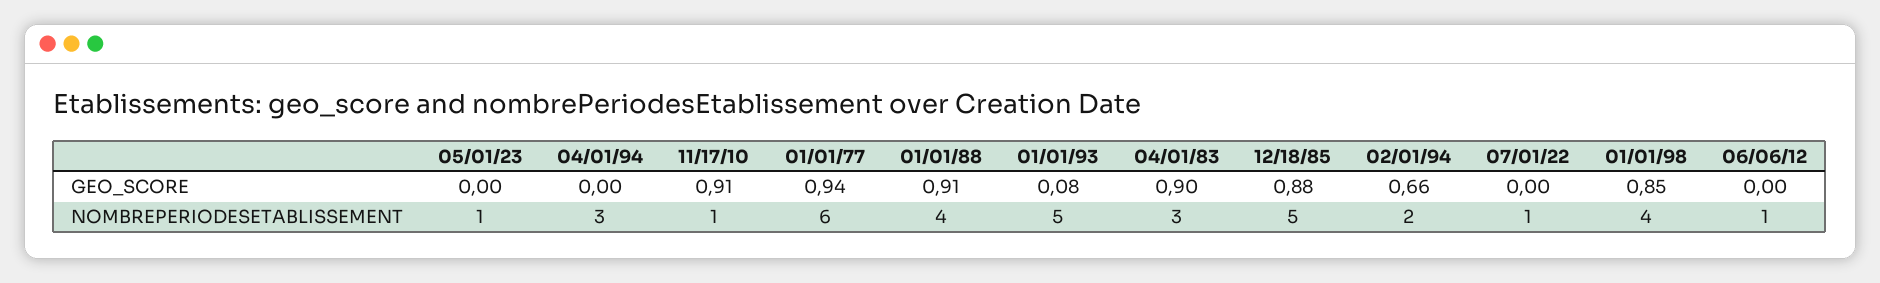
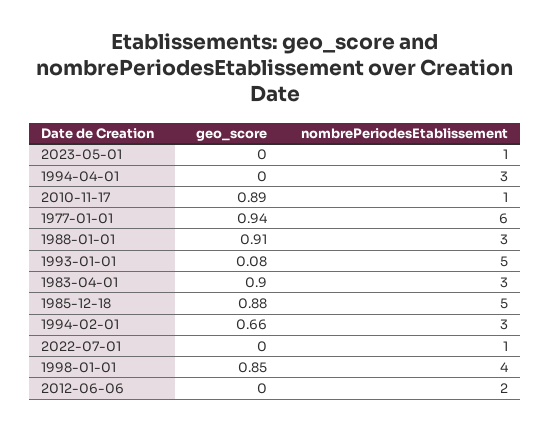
11/17/10, GEO_SCORE: 0.91 -> 0.89
01/01/88, NOMBREPERIODESETABLISSEMENT: 4 -> 3
02/01/94, NOMBREPERIODESETABLISSEMENT: 2 -> 3
06/06/12, NOMBREPERIODESETABLISSEMENT: 1 -> 2

